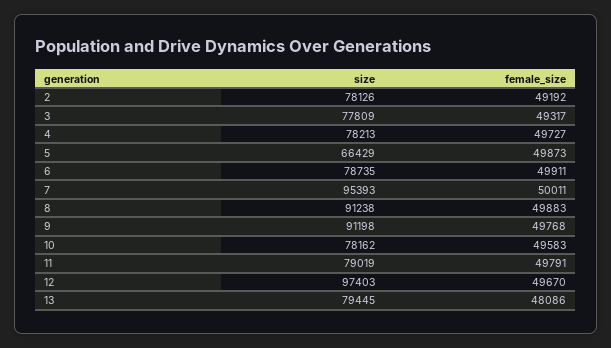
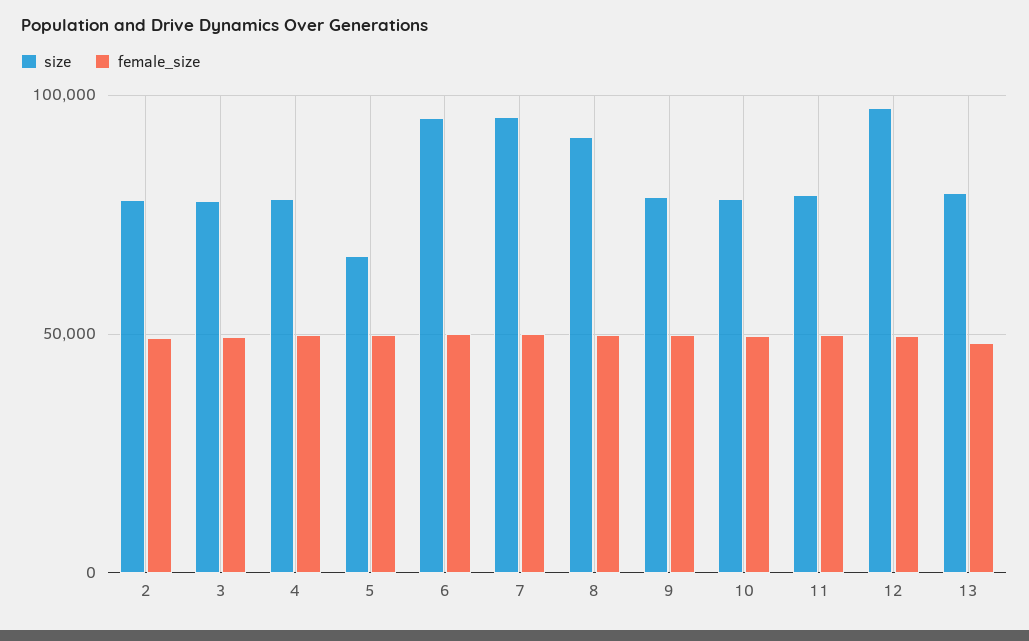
size, 6: 78735 -> 95000
size, 9: 91198 -> 80000

